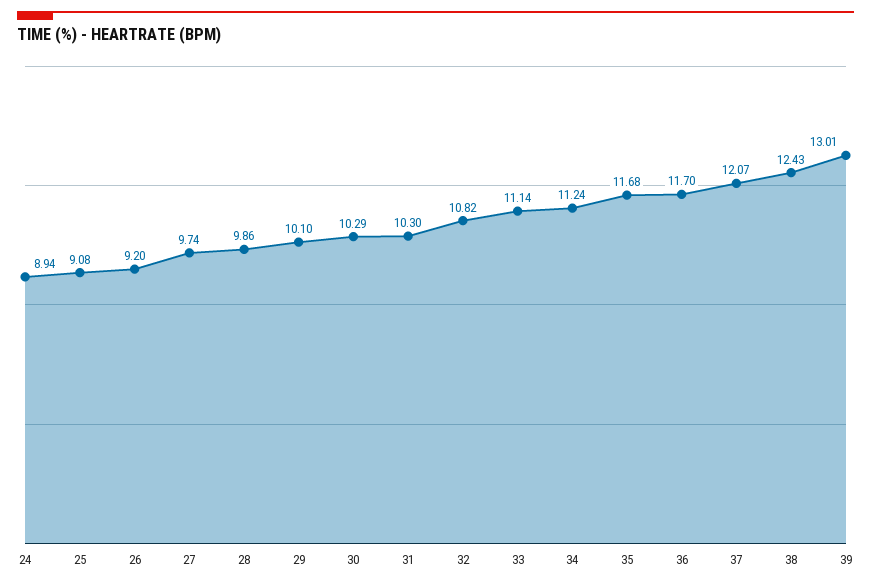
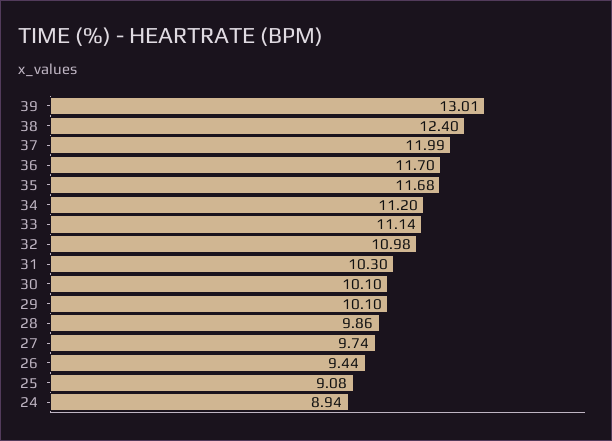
26: 9.2 -> 9.44
30: 10.29 -> 10.1
32: 10.82 -> 10.98
34: 11.24 -> 11.2
37: 12.07 -> 11.99
38: 12.43 -> 12.4

